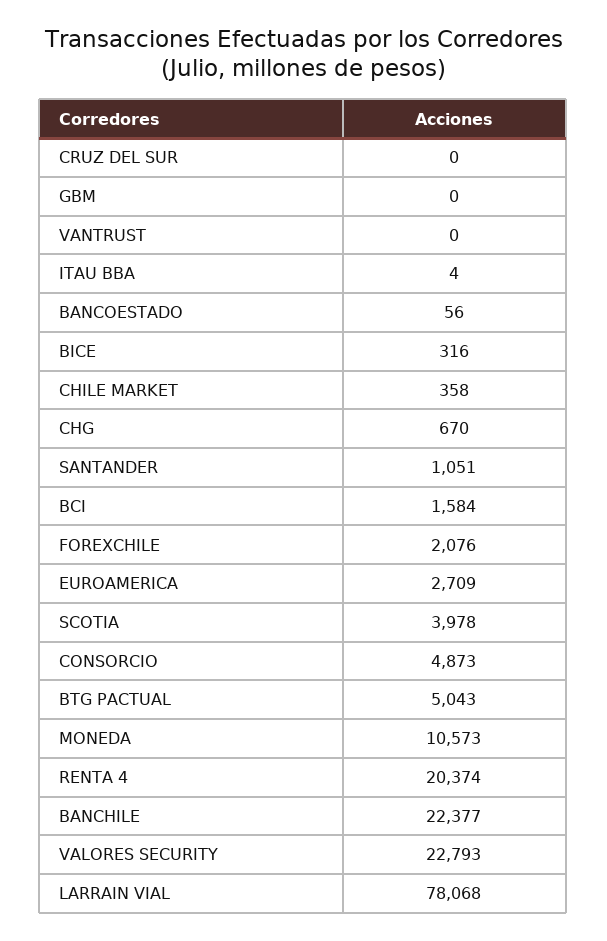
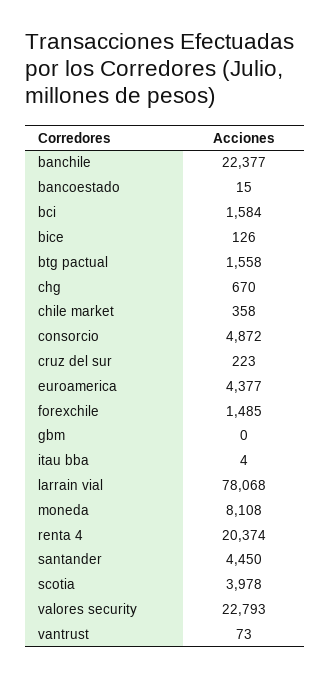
CRUZ DEL SUR: 0 -> 223
VANTRUST: 0 -> 73
BANCOESTADO: 56 -> 15
BICE: 316 -> 126
SANTANDER: 1051 -> 4450
FOREXCHILE: 2076 -> 1485
EUROAMERICA: 2709 -> 4377
CONSORCIO: 4873 -> 4872
BTG PACTUAL: 5043 -> 1558
MONEDA: 10573 -> 8108

